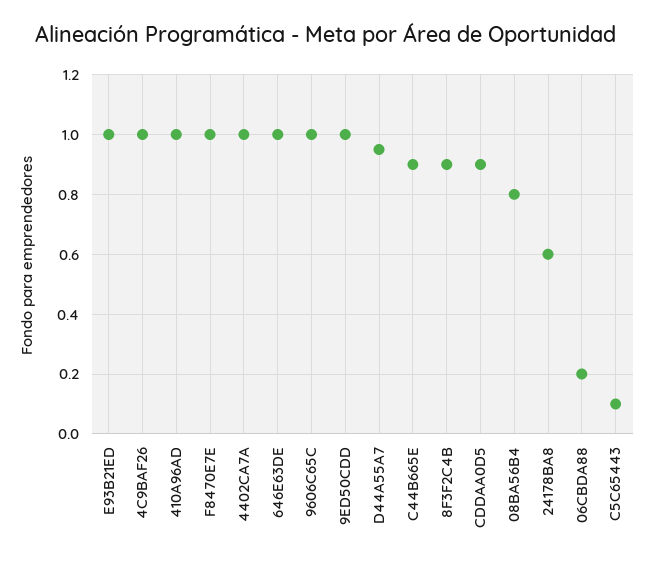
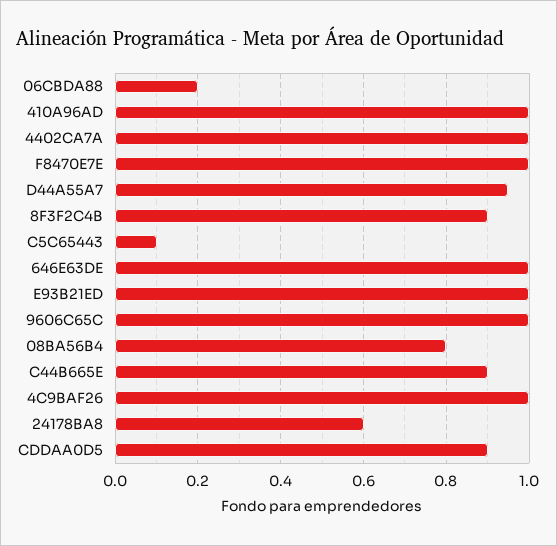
9ED50CDD: 1 -> none

